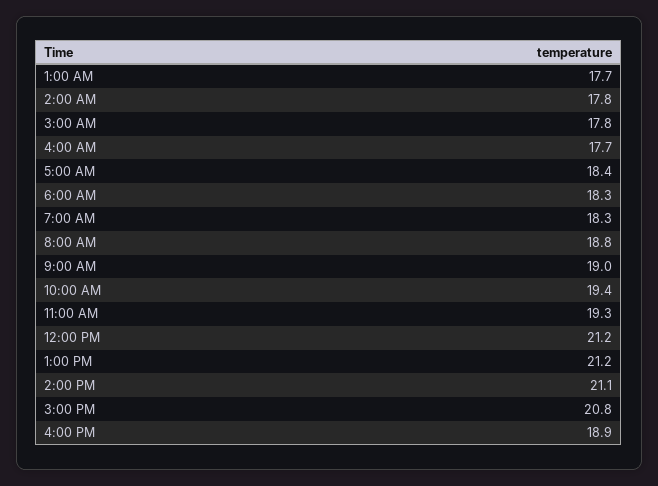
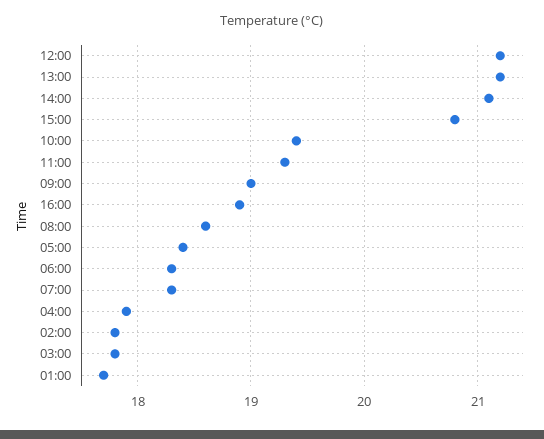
4:00 AM: 17.7 -> 17.9
8:00 AM: 18.8 -> 18.6

